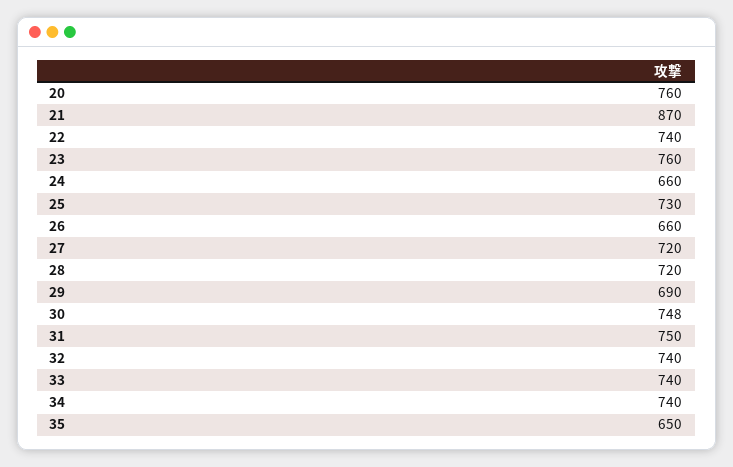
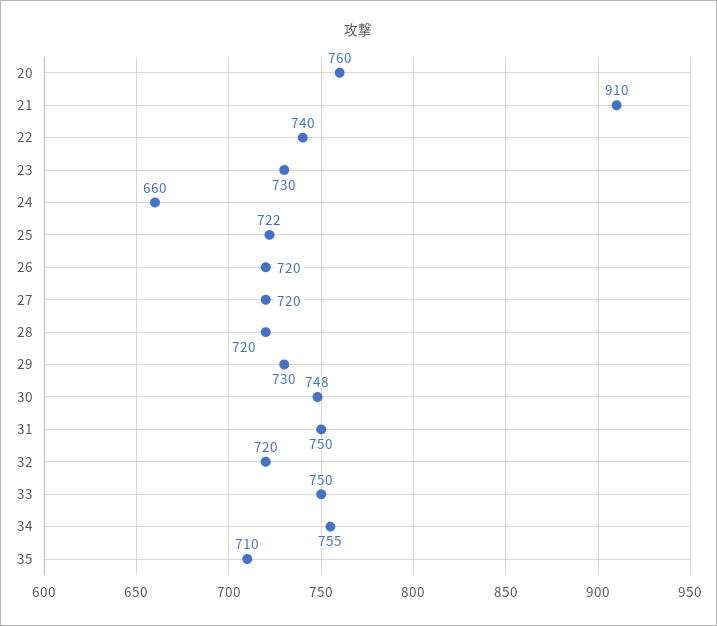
21: 870 -> 910
23: 760 -> 730
25: 730 -> 722
26: 660 -> 720
29: 690 -> 730
32: 740 -> 720
33: 740 -> 750
34: 740 -> 755
35: 650 -> 710

